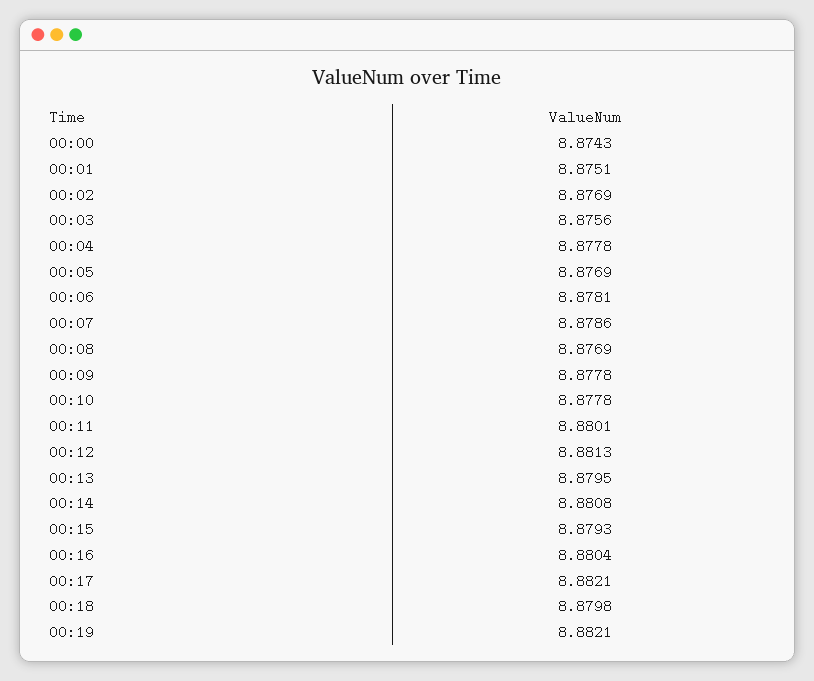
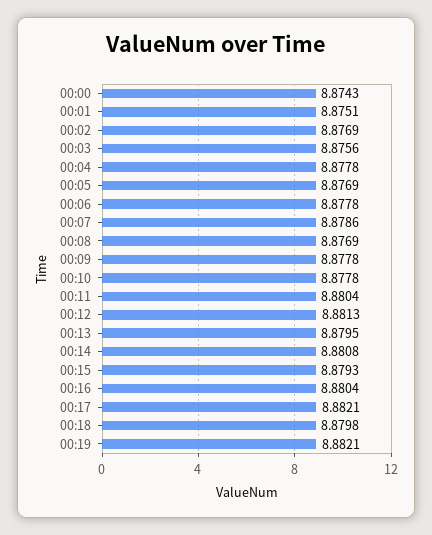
00:06: 8.8781 -> 8.8778
00:11: 8.8801 -> 8.8804

